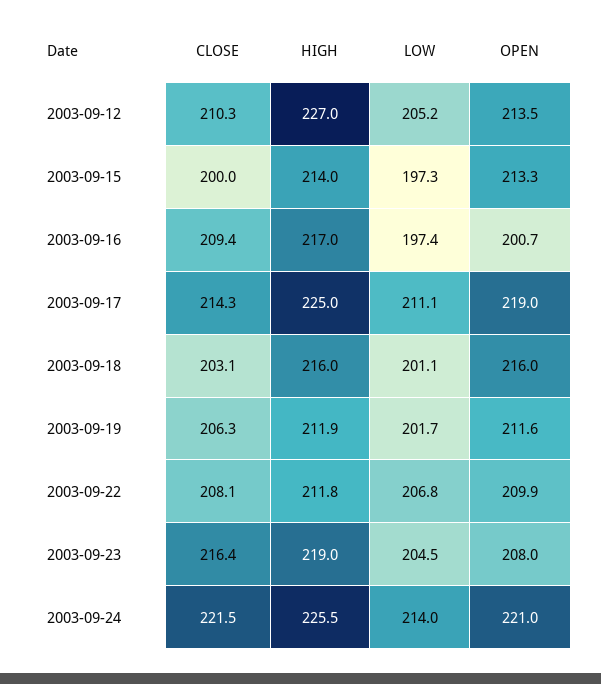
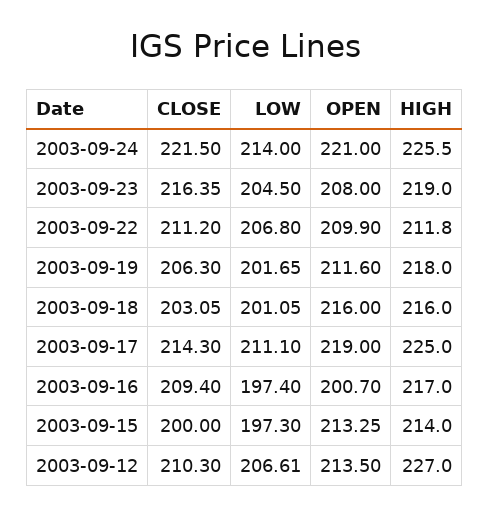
LOW, 2003-09-12: 205.2 -> 206.61
HIGH, 2003-09-19: 211.9 -> 218
CLOSE, 2003-09-22: 208.1 -> 211.2

